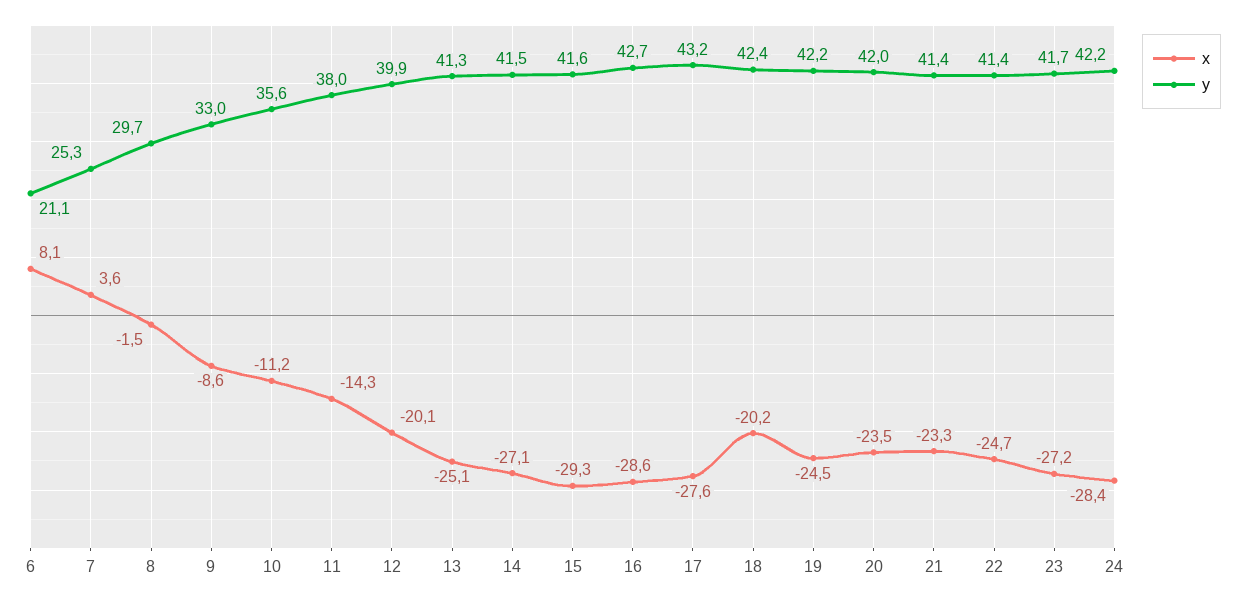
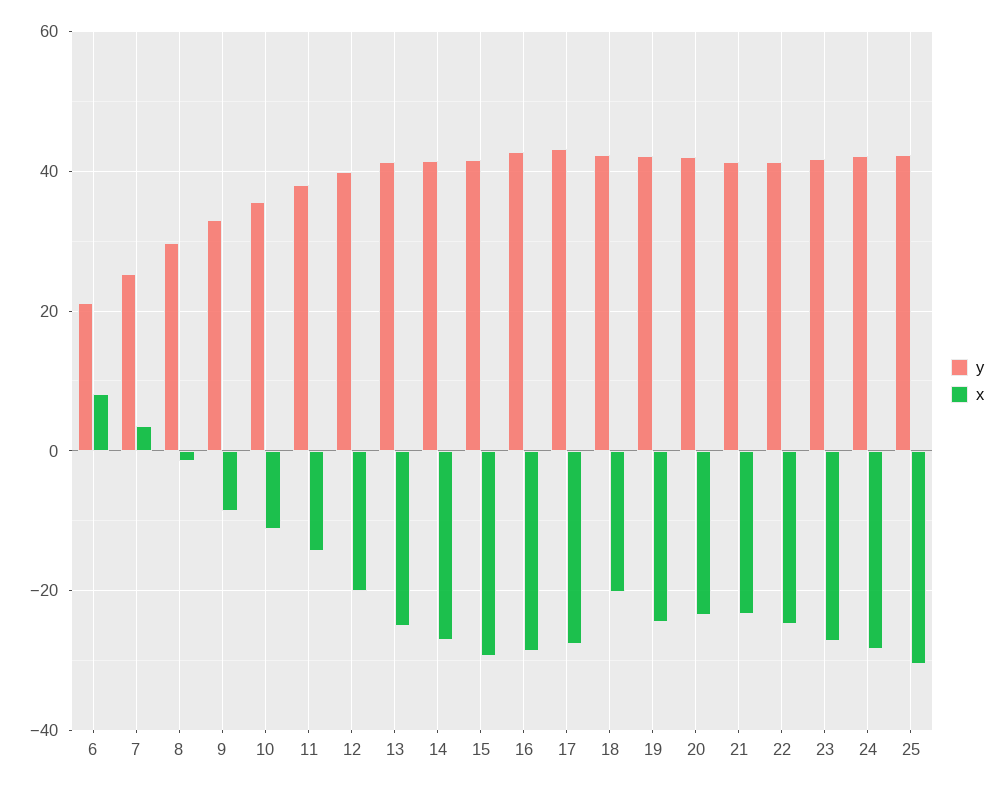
y, 25: none -> 42
x, 25: none -> -30

